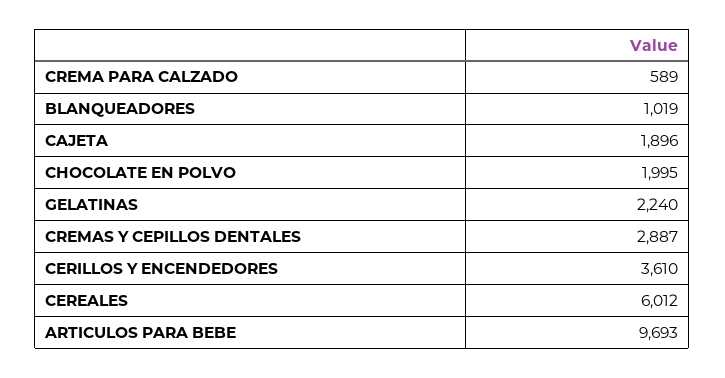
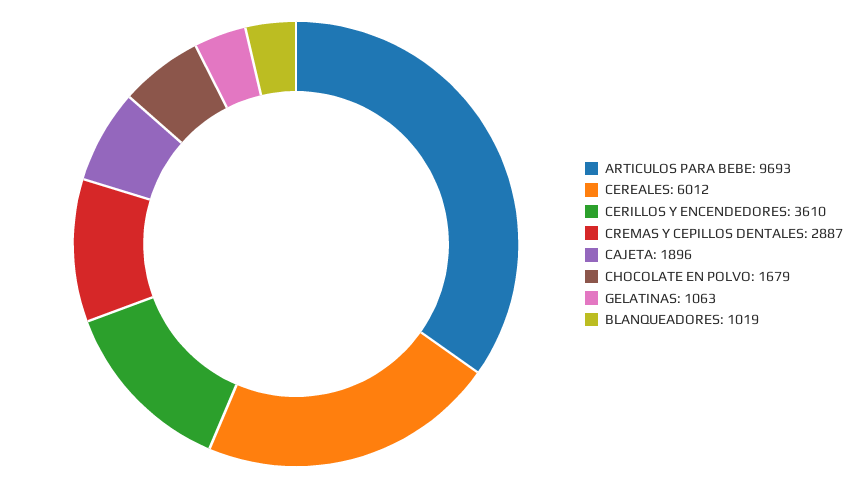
CREMA PARA CALZADO: 589 -> none
CHOCOLATE EN POLVO: 1995 -> 1679
GELATINAS: 2240 -> 1063

